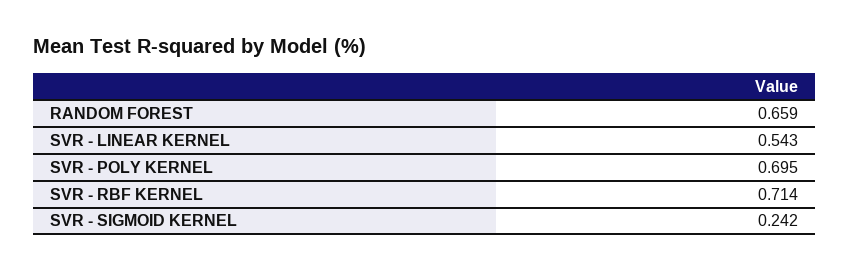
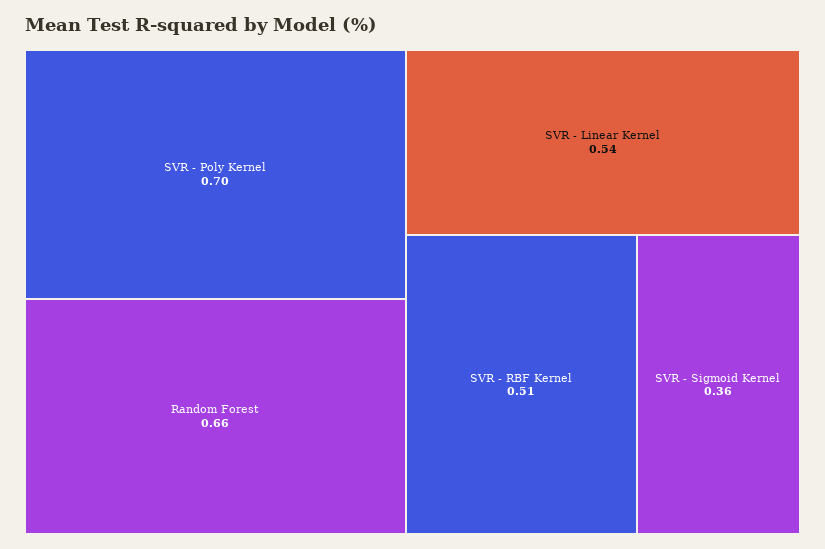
SVR - RBF KERNEL: 0.714 -> 0.51
SVR - SIGMOID KERNEL: 0.242 -> 0.36

